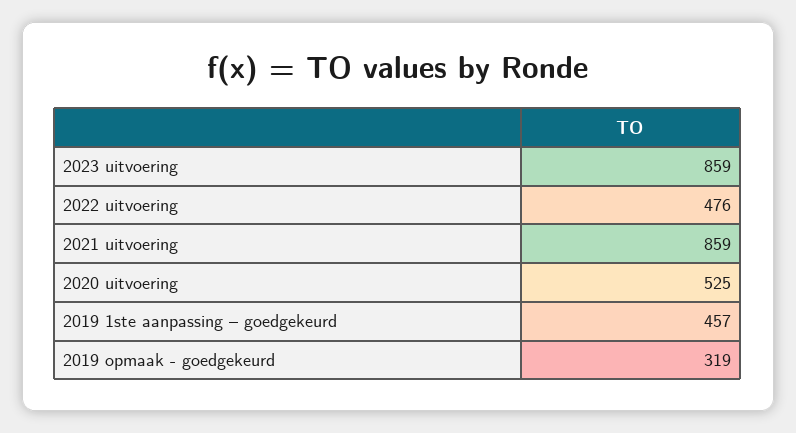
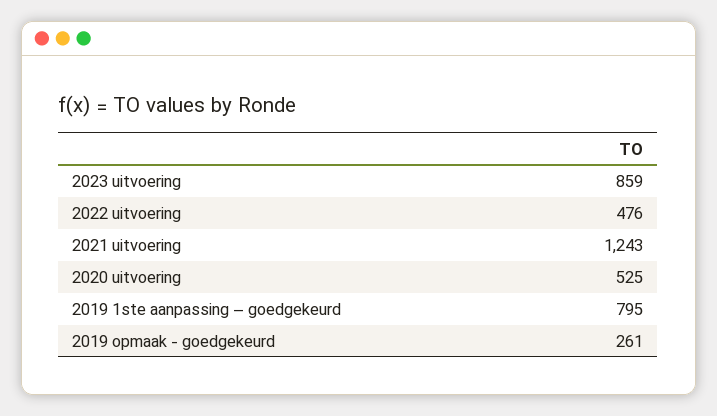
2021 uitvoering: 859 -> 1243
2019 1ste aanpassing – goedgekeurd: 457 -> 795
2019 opmaak - goedgekeurd: 319 -> 261

